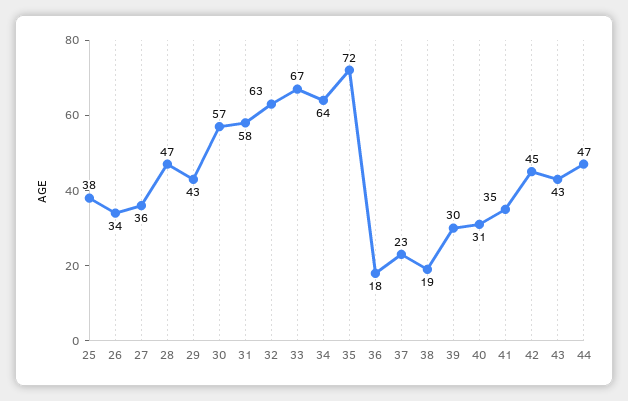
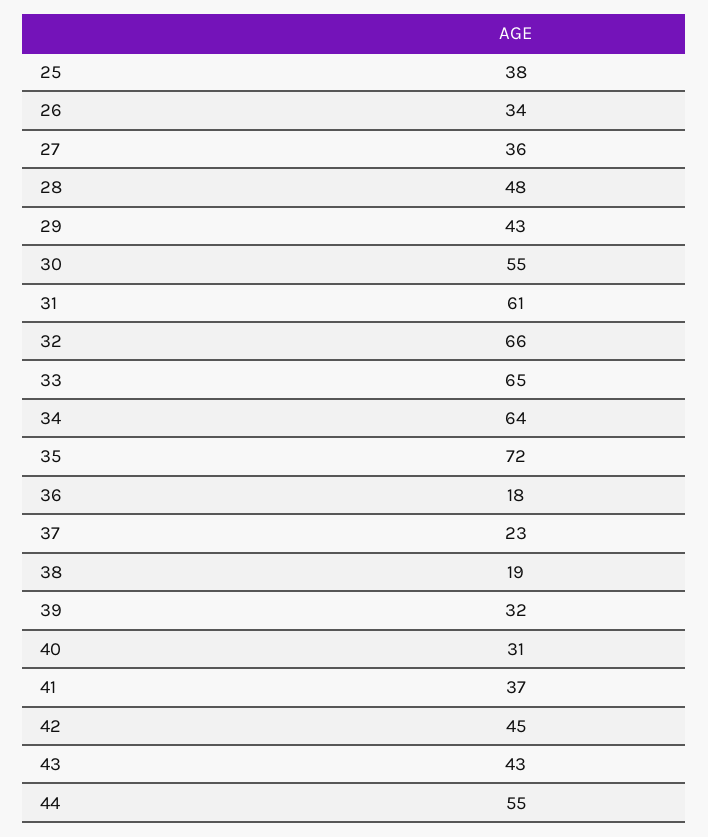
28: 47 -> 48
30: 57 -> 55
31: 58 -> 61
32: 63 -> 66
33: 67 -> 65
39: 30 -> 32
41: 35 -> 37
44: 47 -> 55

